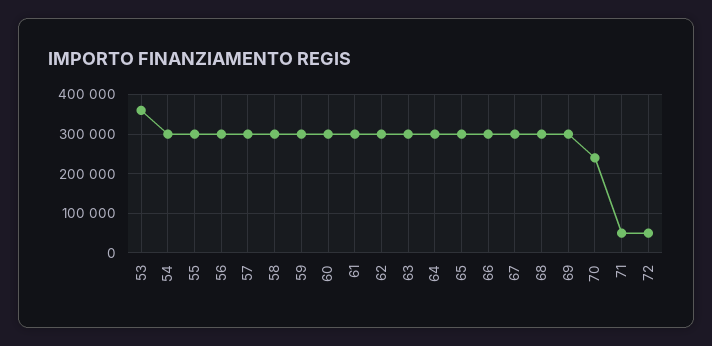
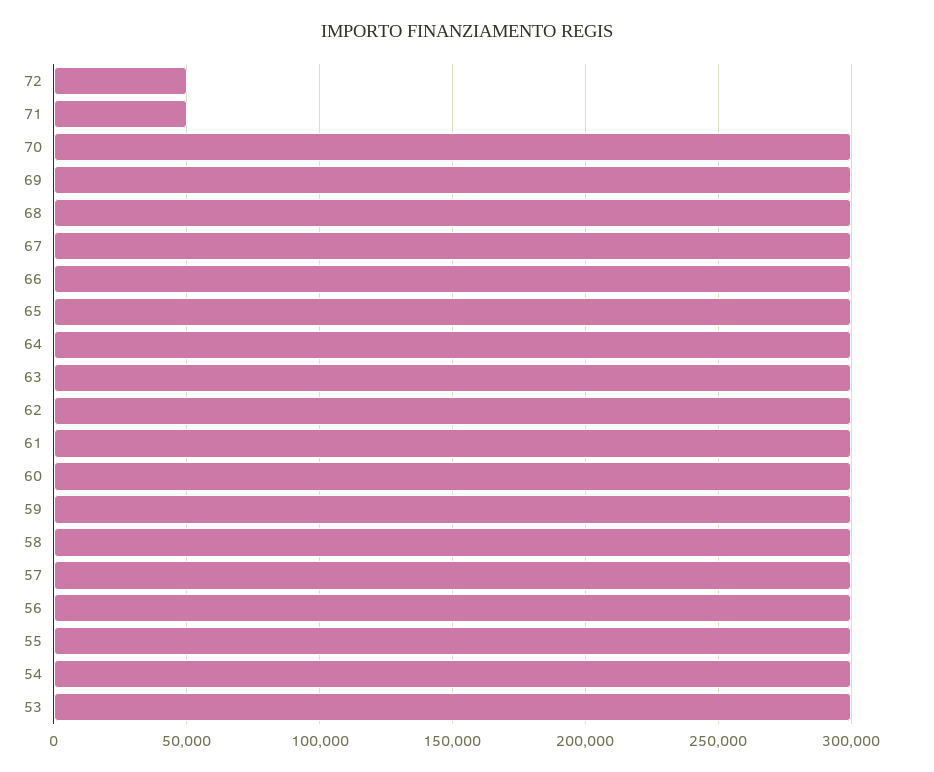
53: 360000 -> 300000
70: 240000 -> 300000

